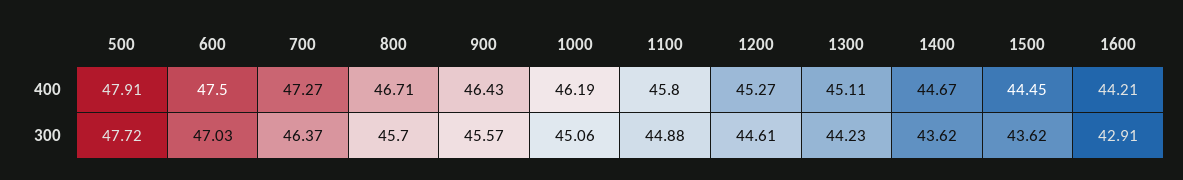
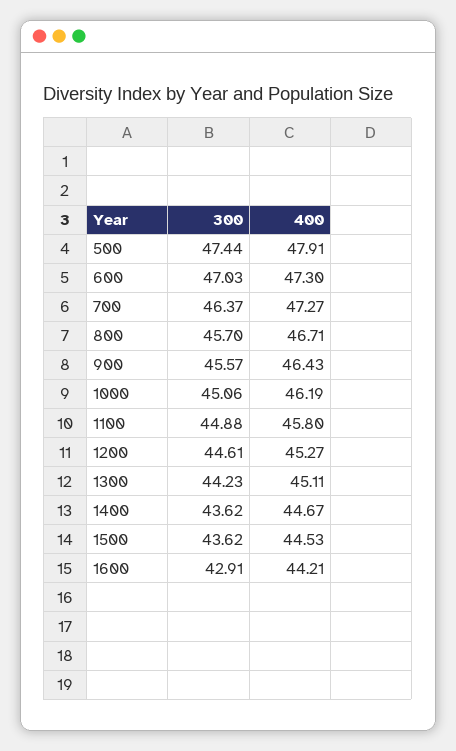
600, 400: 47.5 -> 47.3
1500, 400: 44.45 -> 44.53
500, 300: 47.72 -> 47.44

